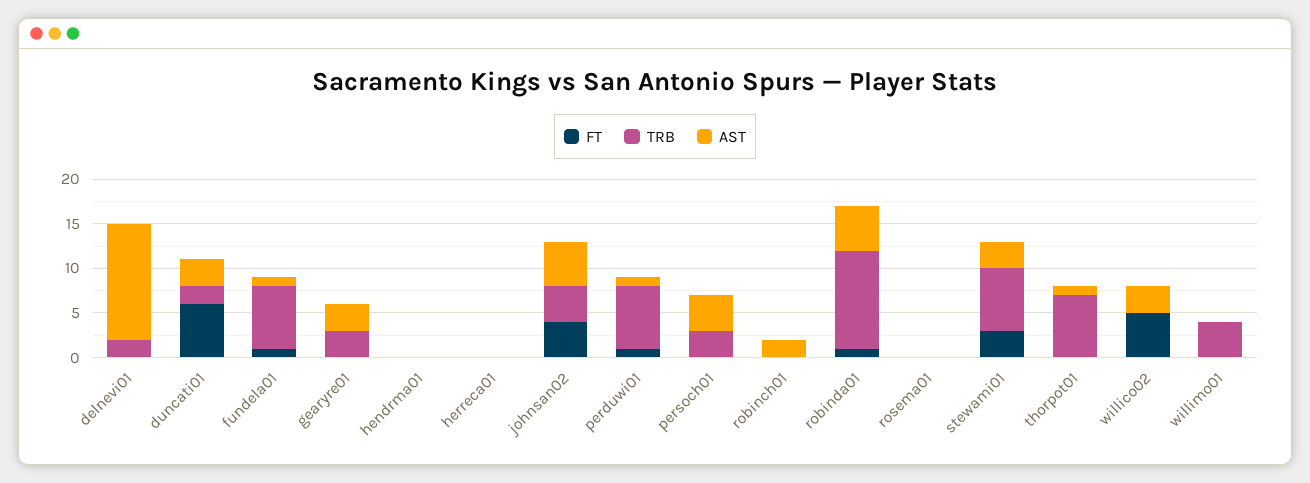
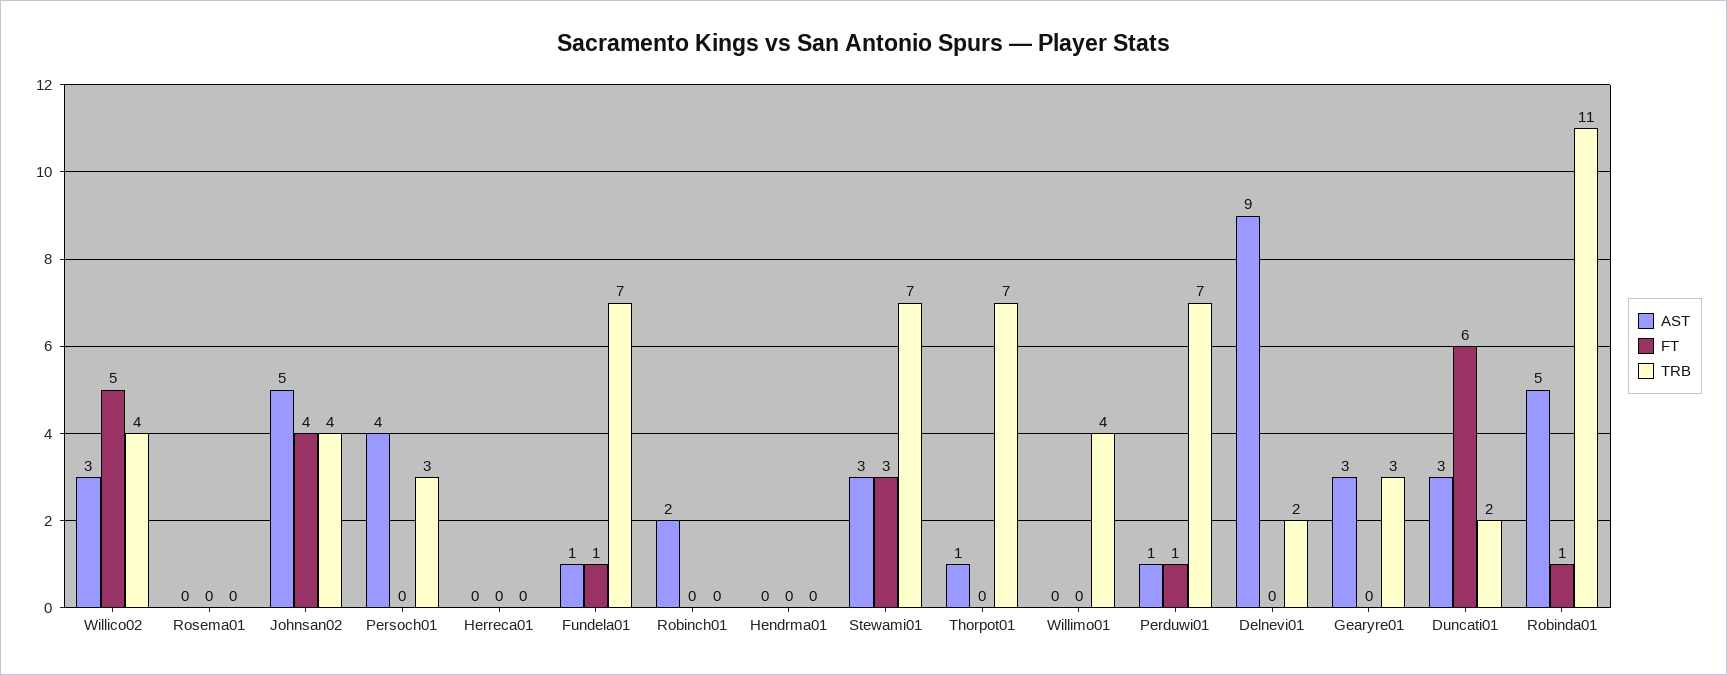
AST, delnevi01: 13 -> 9
TRB, willico02: 0 -> 4

